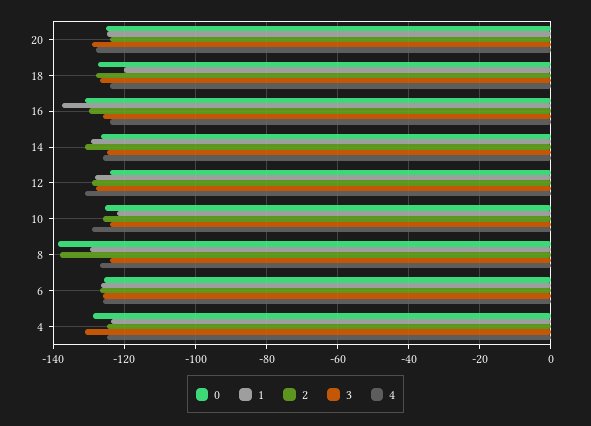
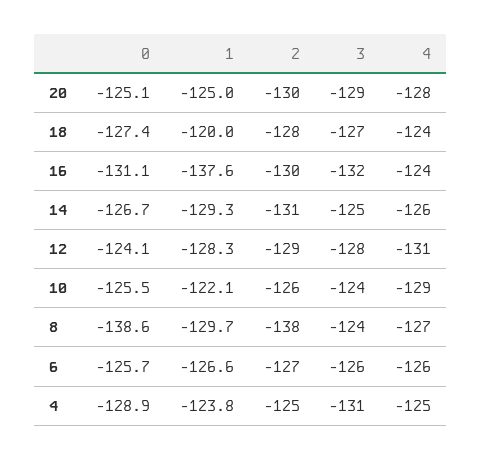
2, 20: -124 -> -130
3, 16: -126 -> -132

